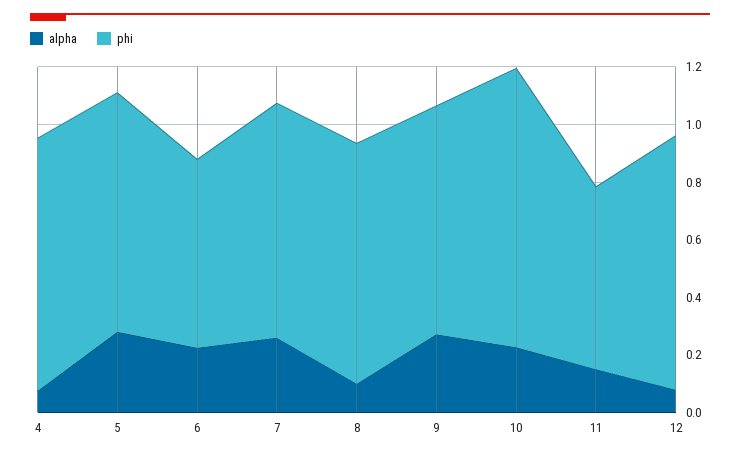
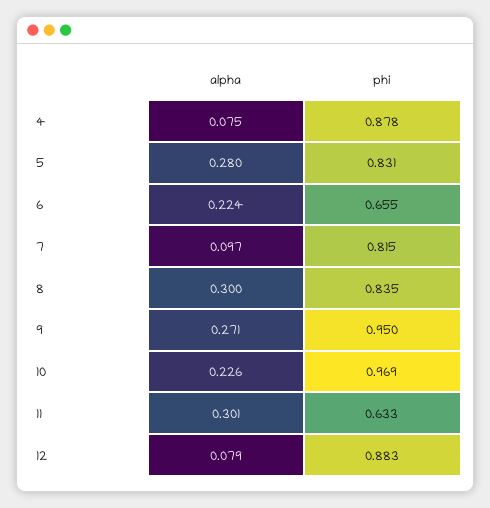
alpha, 7: 0.25 -> 0.097
alpha, 8: 0.1 -> 0.3
phi, 9: 0.8 -> 0.95
alpha, 11: 0.15 -> 0.301

